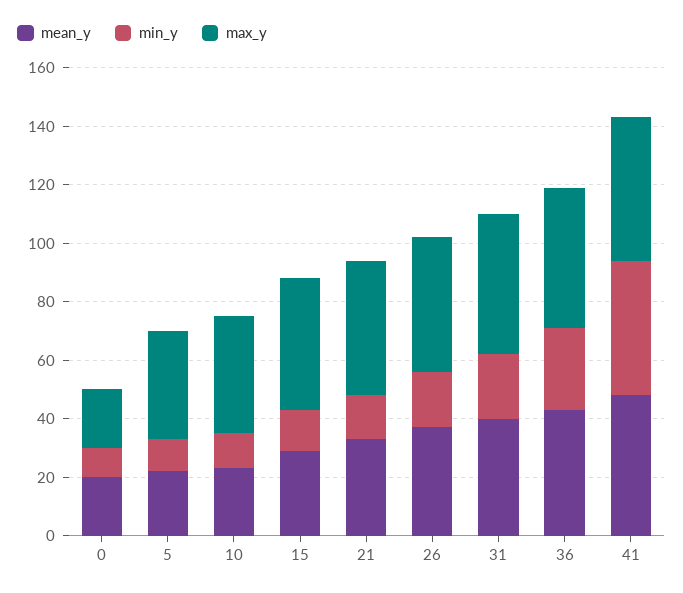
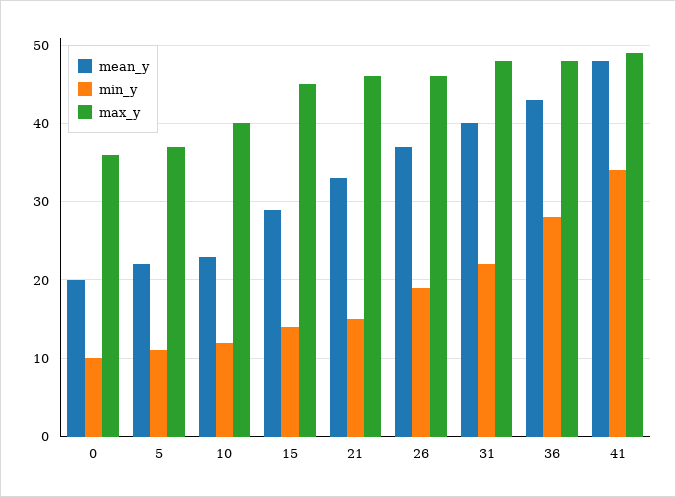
max_y, 0: 20 -> 36
min_y, 41: 45 -> 34

